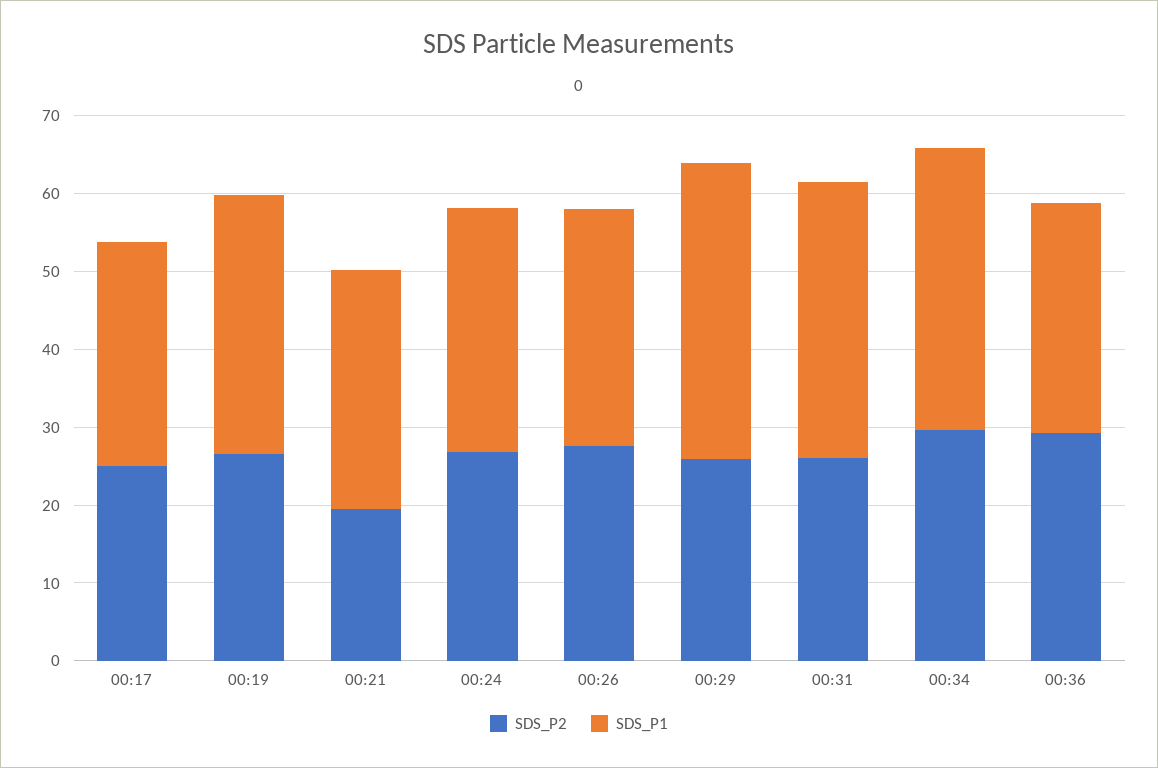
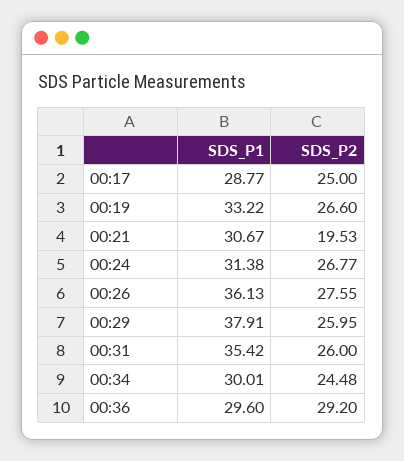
SDS_P1, 00:26: 30 -> 36.13
SDS_P2, 00:34: 30 -> 24.48
SDS_P1, 00:34: 36 -> 30.01

